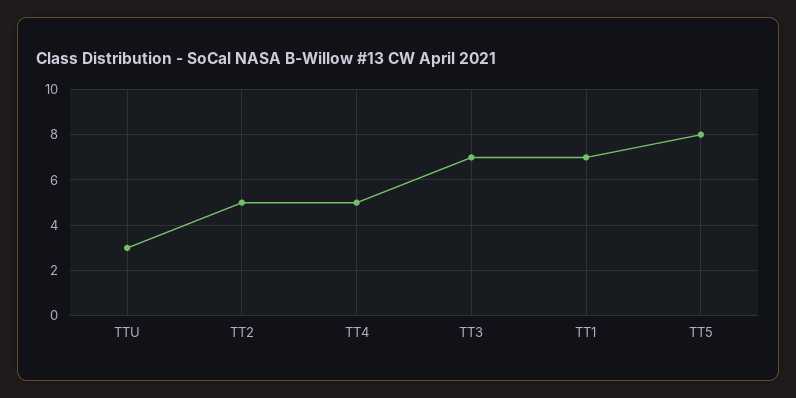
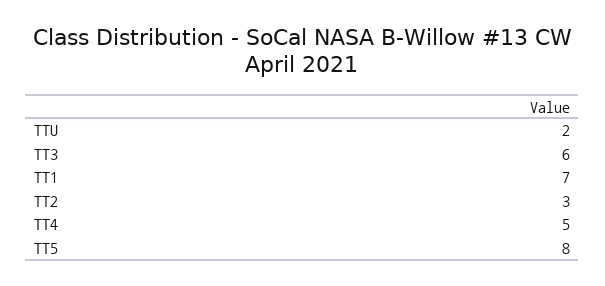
TTU: 3 -> 2
TT2: 5 -> 3
TT3: 7 -> 6

